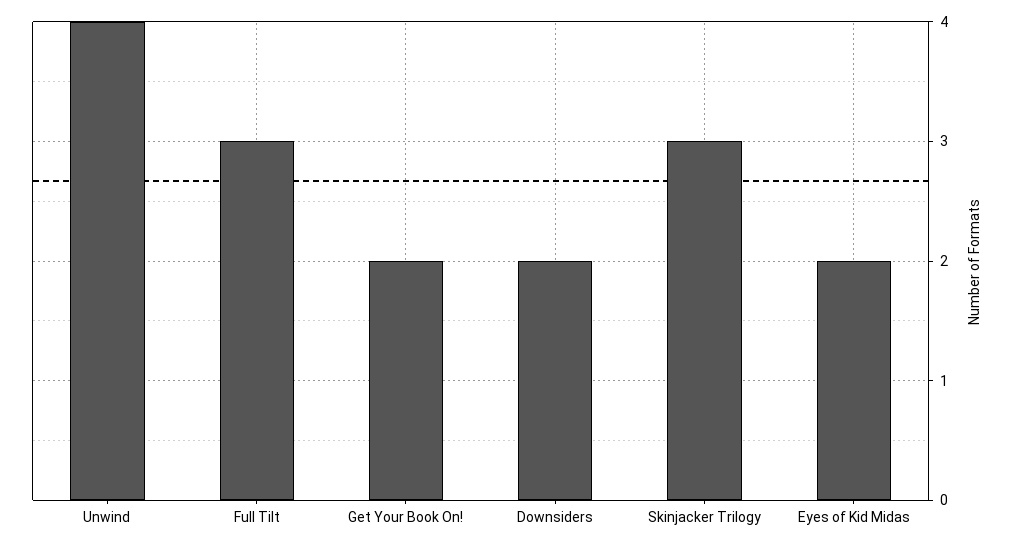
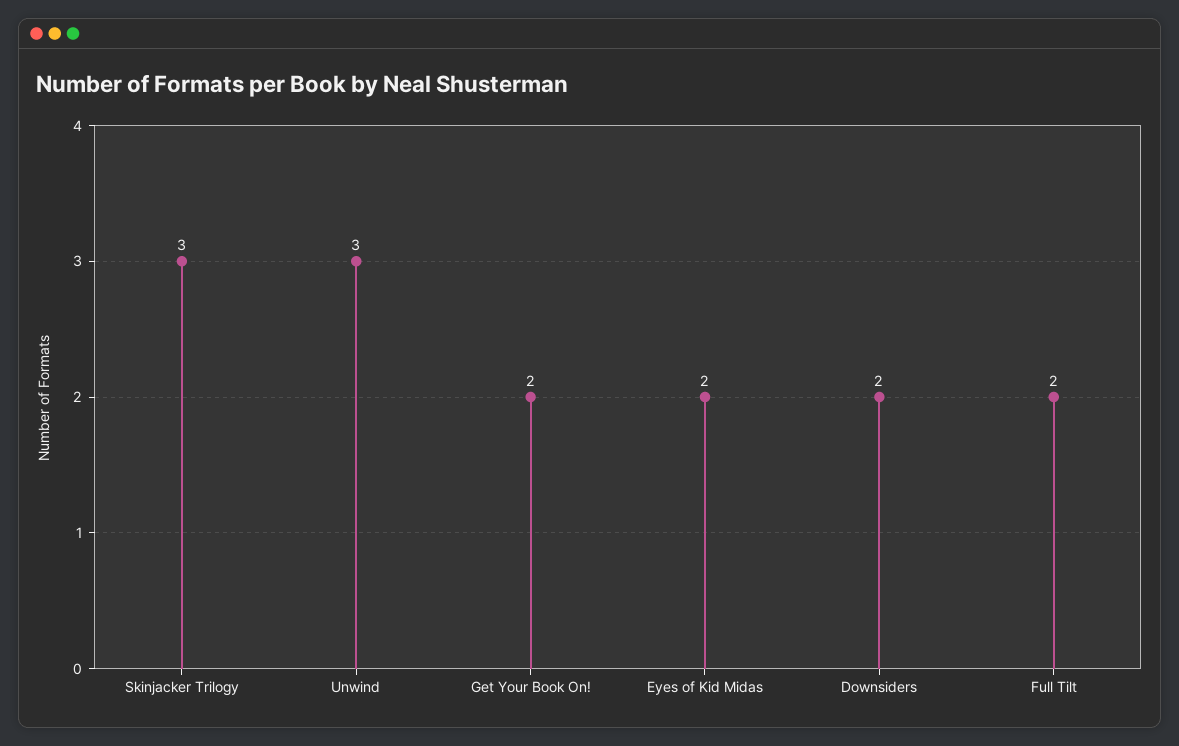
Unwind: 4 -> 3
Full Tilt: 3 -> 2

